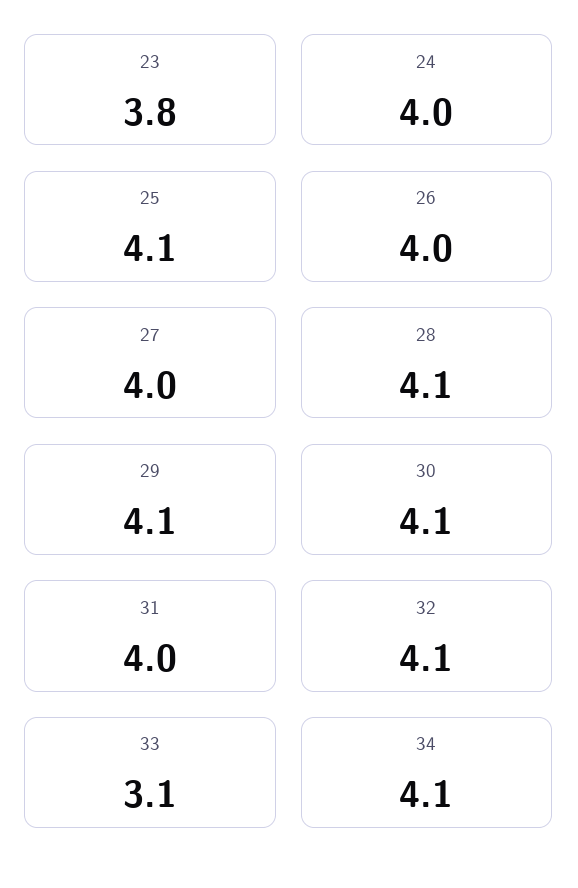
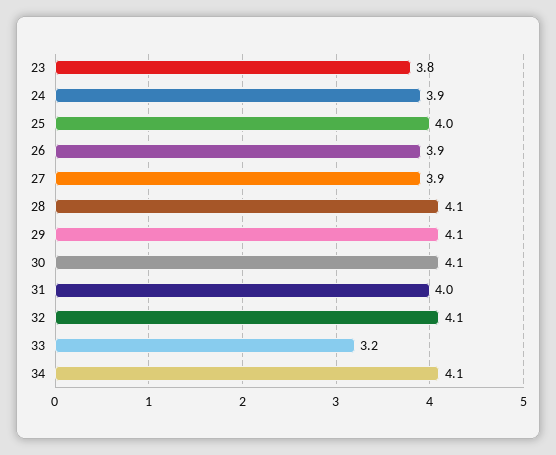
24: 4 -> 3.9
25: 4.1 -> 4
26: 4 -> 3.9
27: 4 -> 3.9
33: 3.1 -> 3.2

